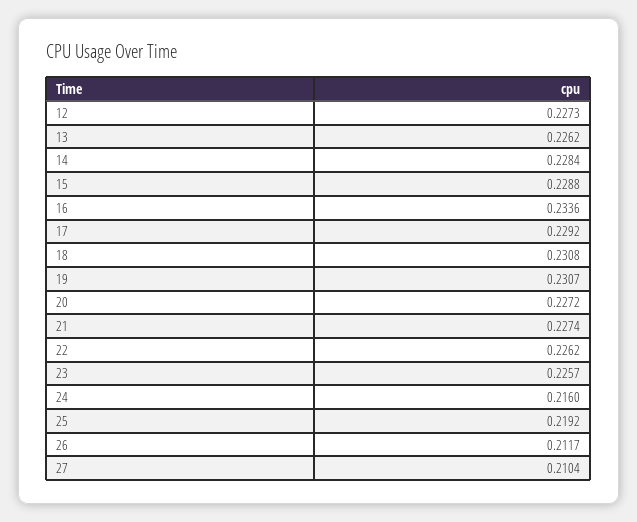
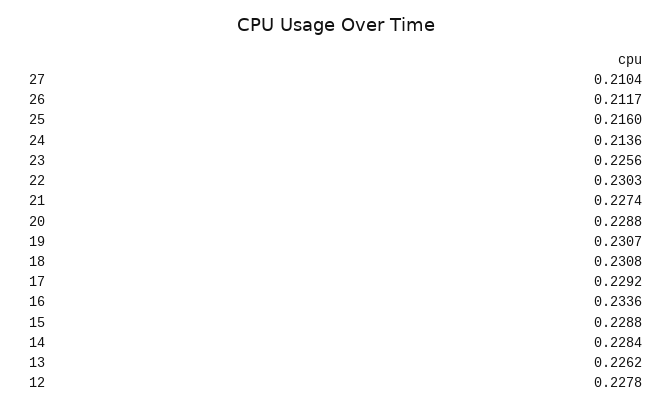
12: 0.2273 -> 0.2278
20: 0.2272 -> 0.2288
22: 0.2262 -> 0.2303
23: 0.2257 -> 0.2256
24: 0.216 -> 0.2136
25: 0.2192 -> 0.216

